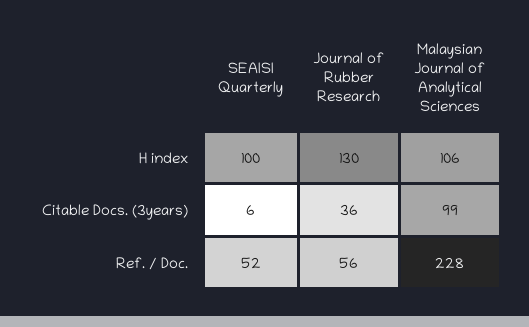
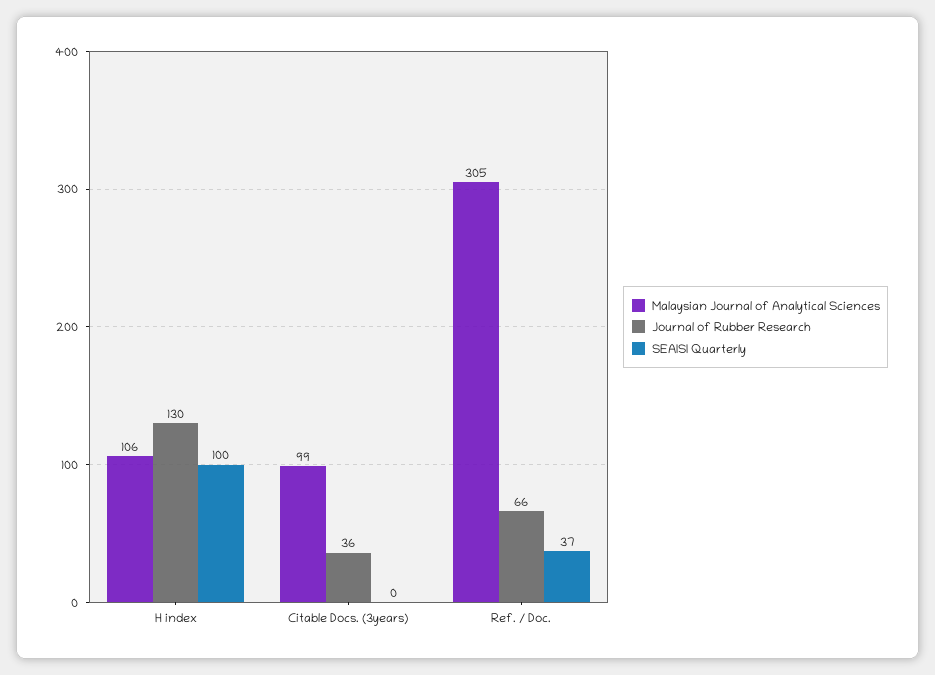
SEAISI Quarterly, Citable Docs. (3years): 6 -> 0
SEAISI Quarterly, Ref. / Doc.: 52 -> 37
Journal of Rubber Research, Ref. / Doc.: 56 -> 66
Malaysian Journal of Analytical Sciences, Ref. / Doc.: 228 -> 305

